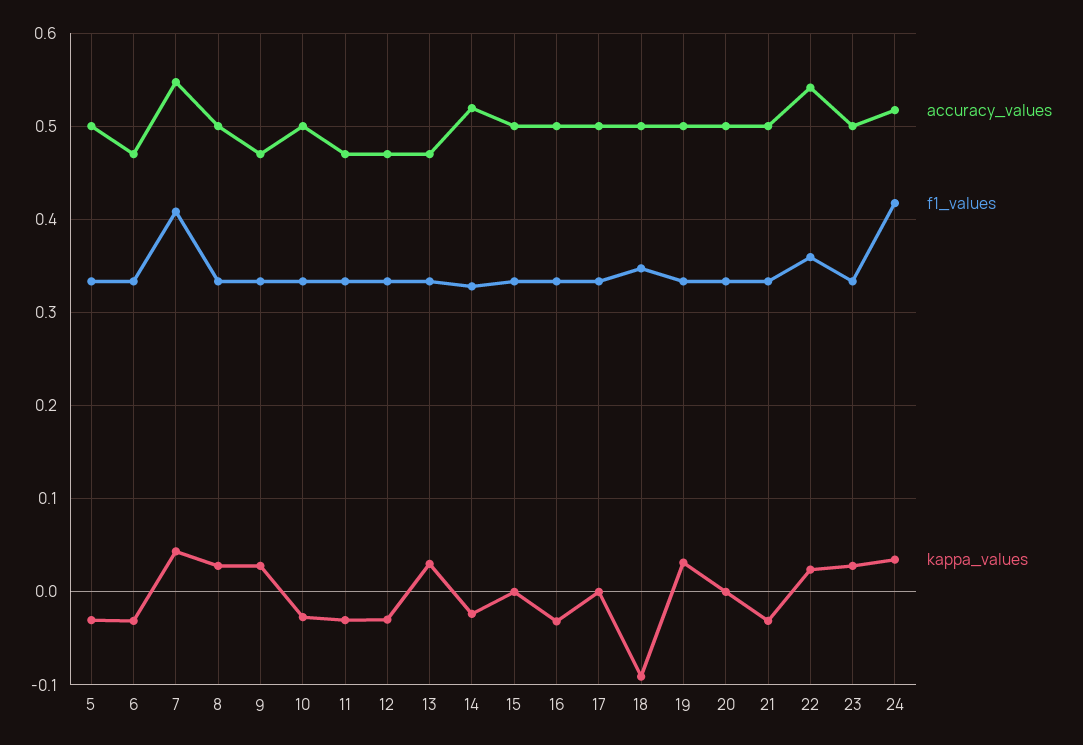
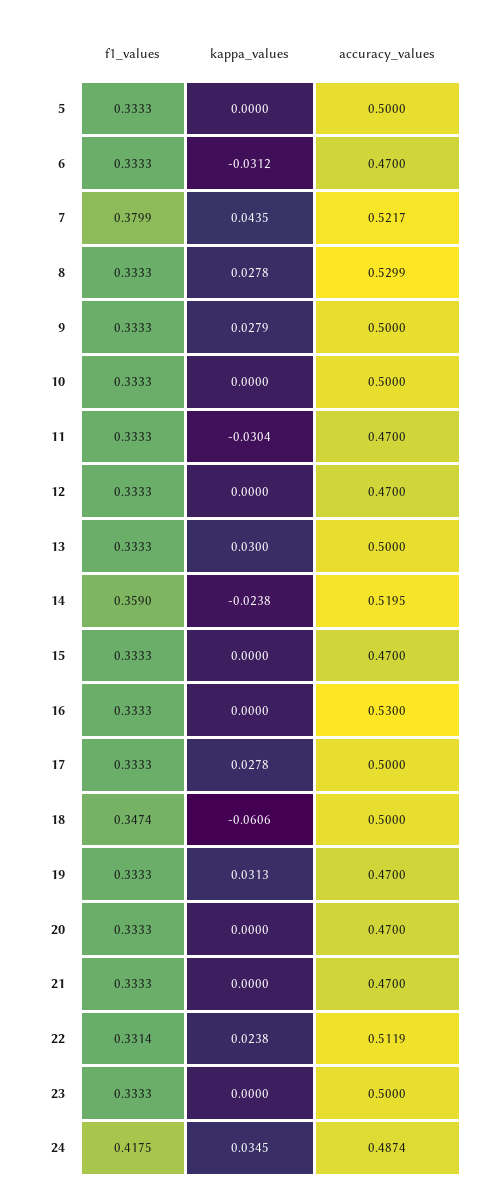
kappa_values, 5: -0.03 -> 0
accuracy_values, 7: 0.55 -> 0.5217
f1_values, 7: 0.41 -> 0.3799
accuracy_values, 8: 0.5 -> 0.5299
accuracy_values, 9: 0.47 -> 0.5
kappa_values, 10: -0.03 -> 0
kappa_values, 12: -0.03 -> 0
accuracy_values, 13: 0.47 -> 0.5
f1_values, 14: 0.33 -> 0.359
accuracy_values, 15: 0.5 -> 0.47
accuracy_values, 16: 0.5 -> 0.53
kappa_values, 16: -0.03 -> 0
kappa_values, 17: 0 -> 0.0278
kappa_values, 18: -0.09 -> -0.0606
accuracy_values, 19: 0.5 -> 0.47
accuracy_values, 20: 0.5 -> 0.47
accuracy_values, 21: 0.5 -> 0.47
kappa_values, 21: -0.03 -> 0
accuracy_values, 22: 0.54 -> 0.5119
f1_values, 22: 0.36 -> 0.3314
kappa_values, 23: 0.03 -> 0
accuracy_values, 24: 0.52 -> 0.4874

